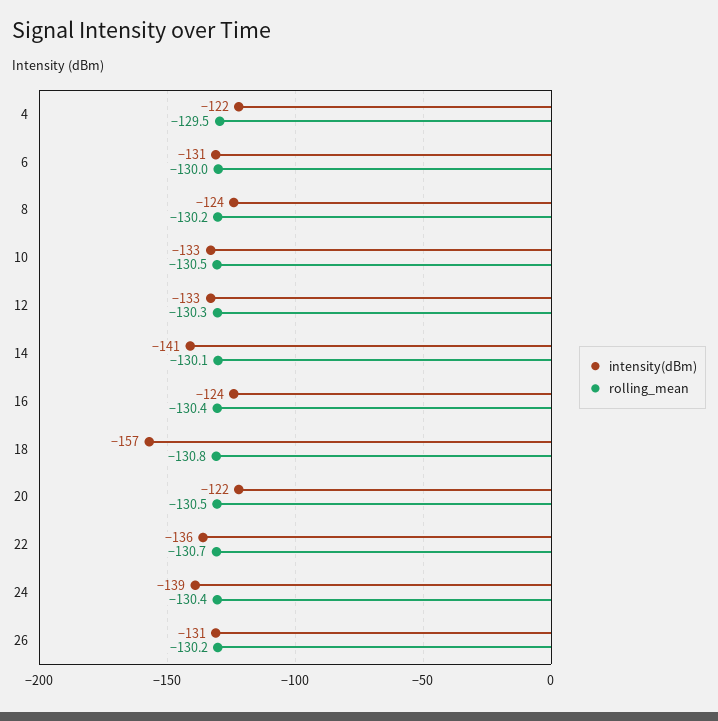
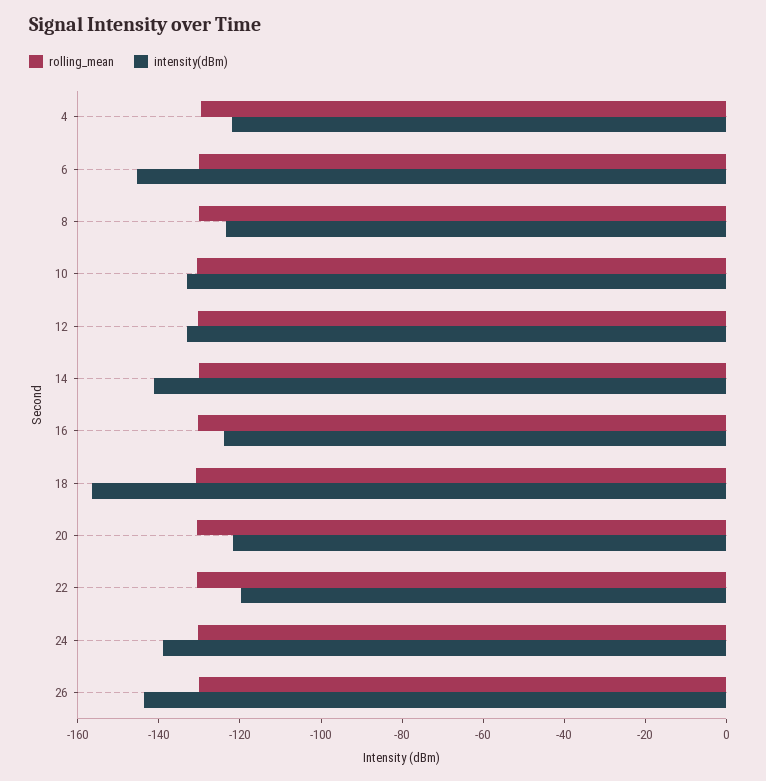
intensity(dBm), 6: -131 -> -145
intensity(dBm), 22: -136 -> -120
intensity(dBm), 26: -131 -> -145

